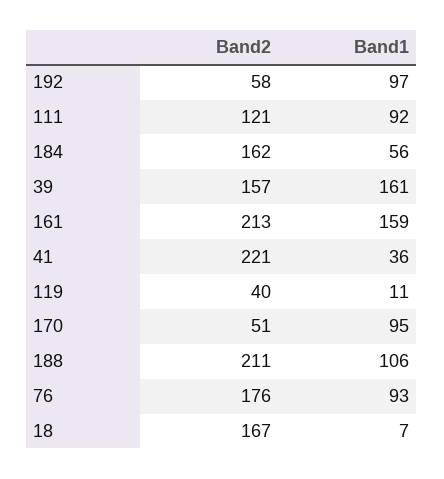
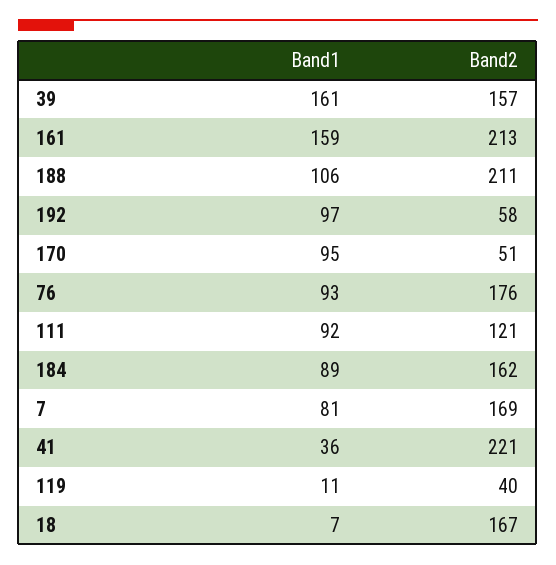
Band1, 184: 56 -> 89
Band1, 7: none -> 81
Band2, 7: none -> 169

